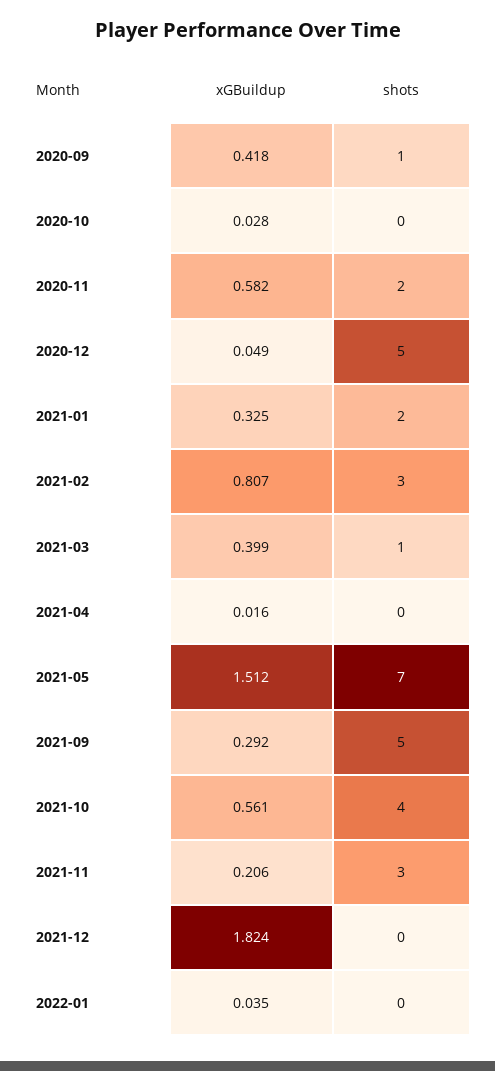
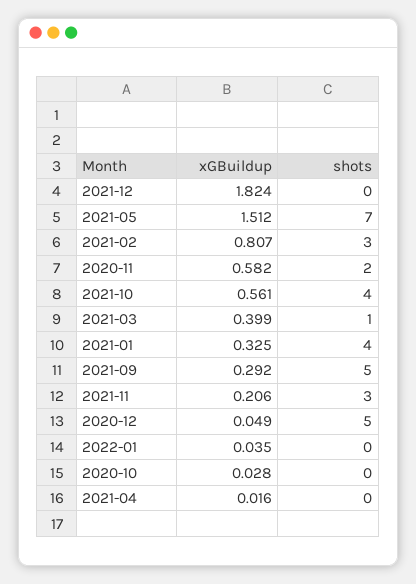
xGBuildup, 2020-09: 0.418 -> none
shots, 2020-09: 1 -> none
shots, 2021-01: 2 -> 4

